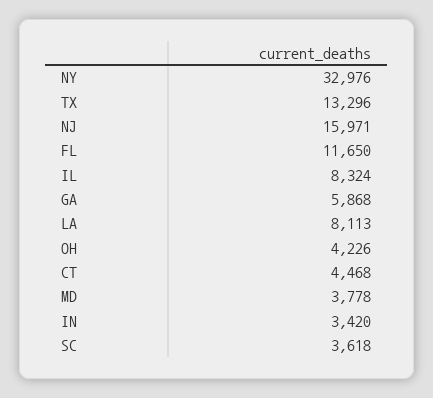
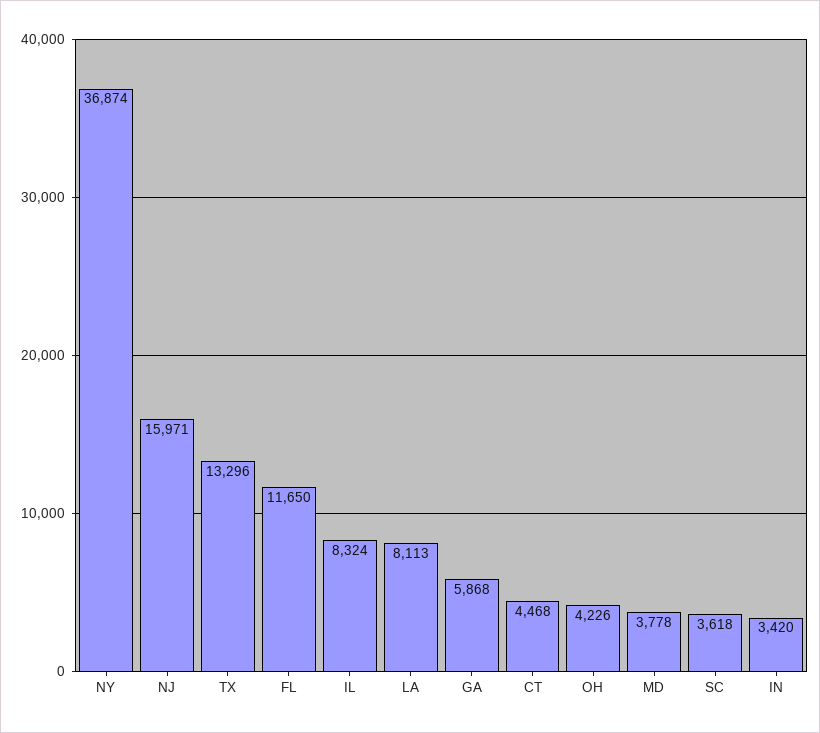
NY: 32976 -> 36874

